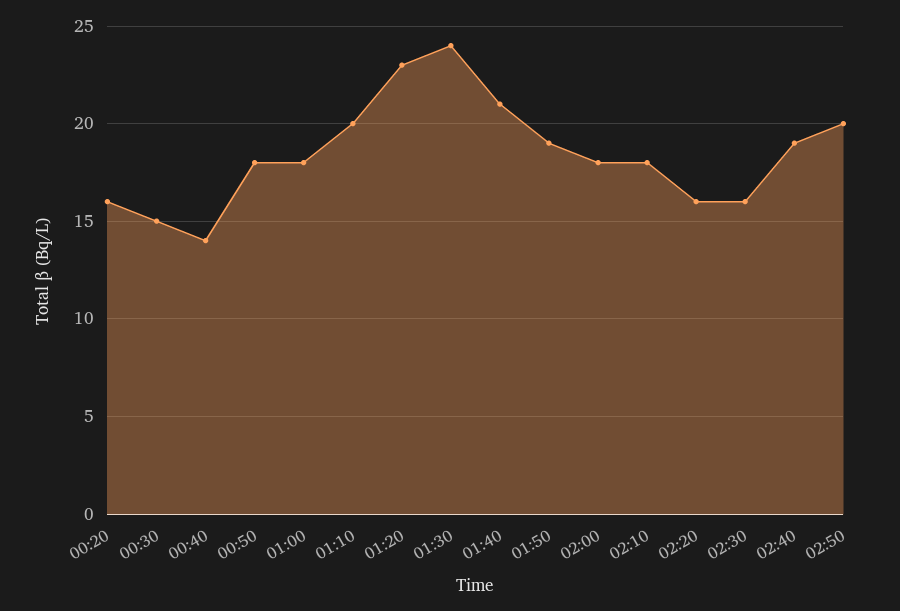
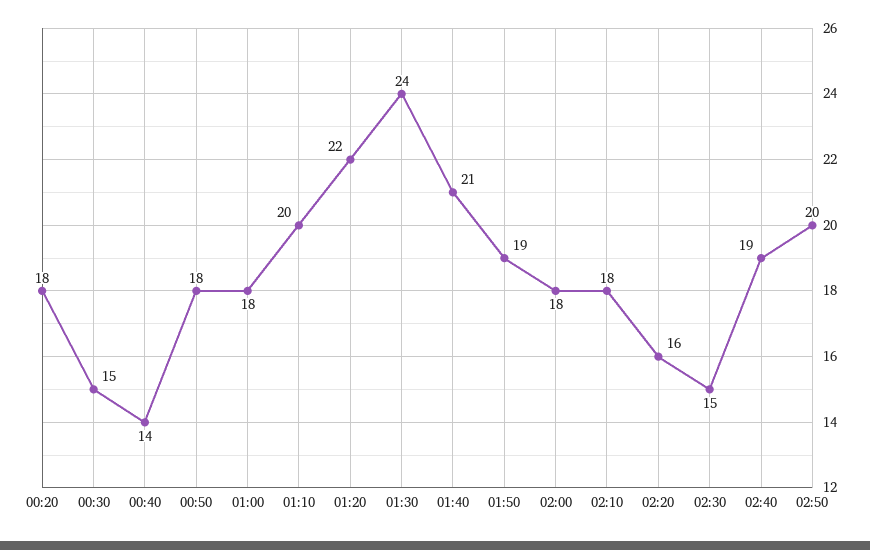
00:20: 16 -> 18
01:20: 23 -> 22
02:30: 16 -> 15

